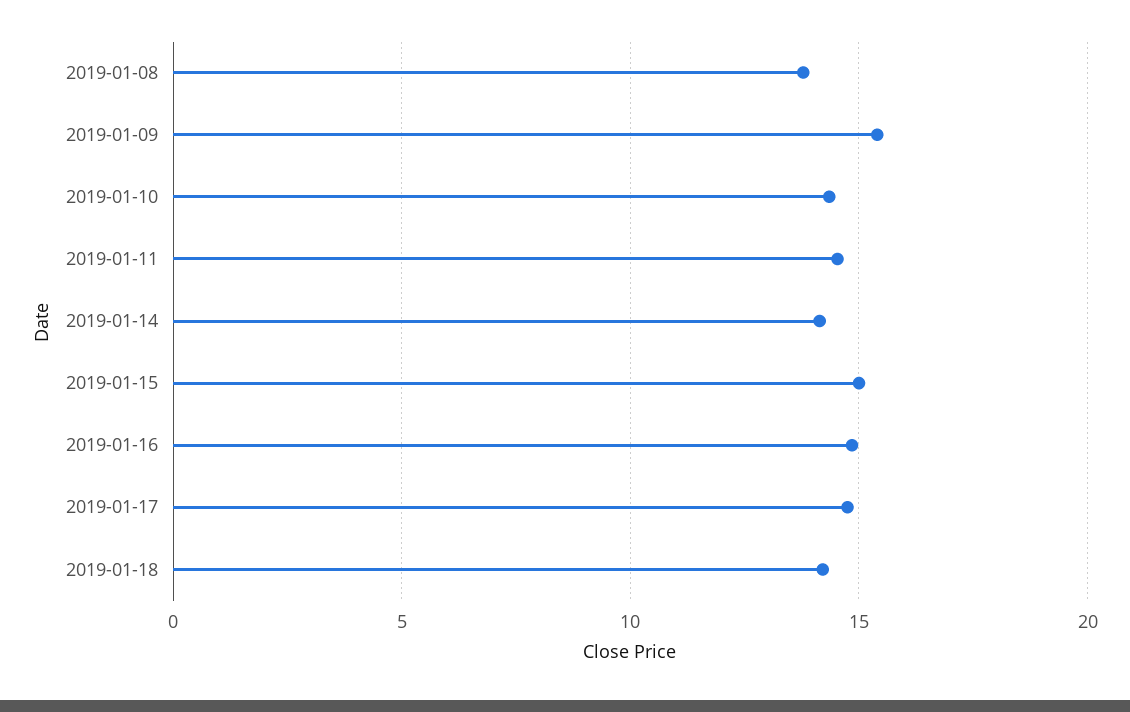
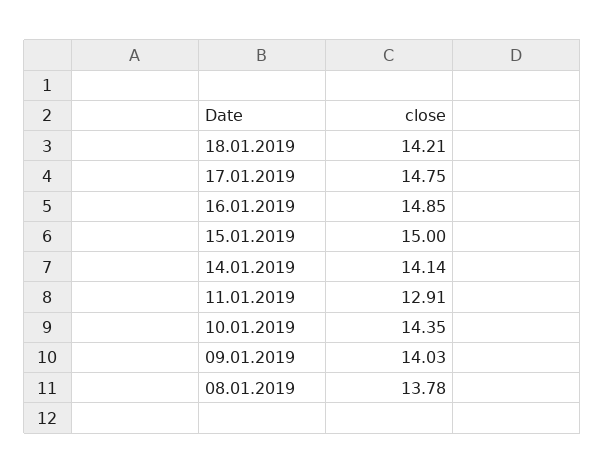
2019-01-09: 15.5 -> 14.03
2019-01-11: 14.5 -> 12.91

